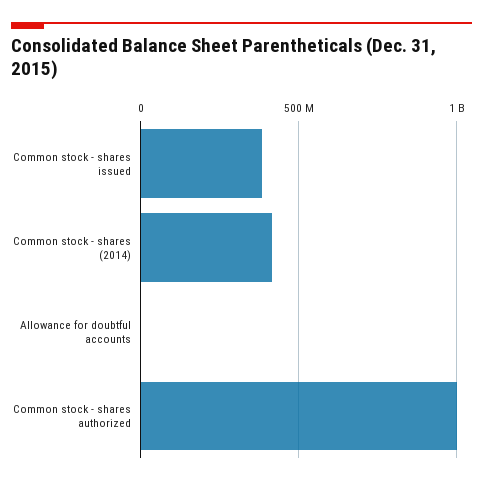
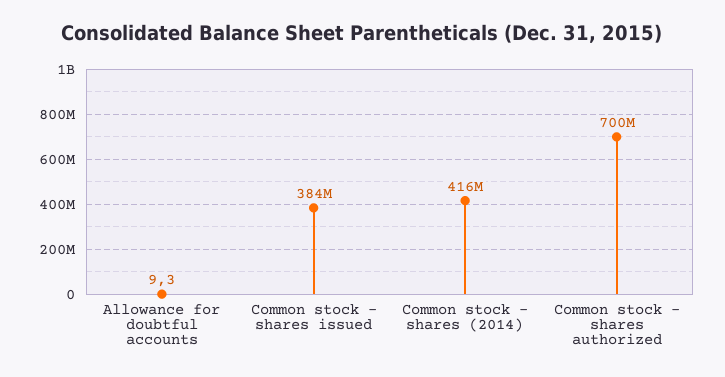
Common stock - shares authorized: 1000000000 -> 700000000

